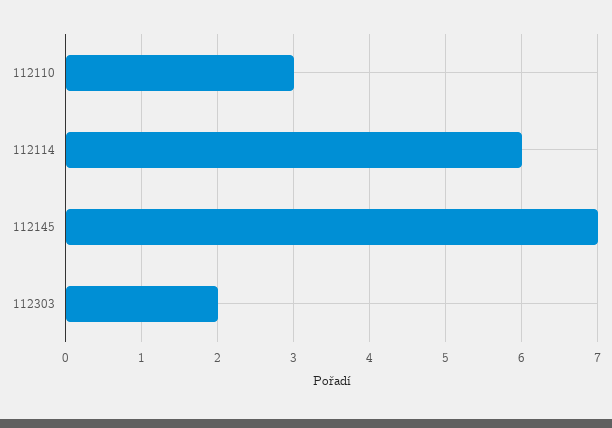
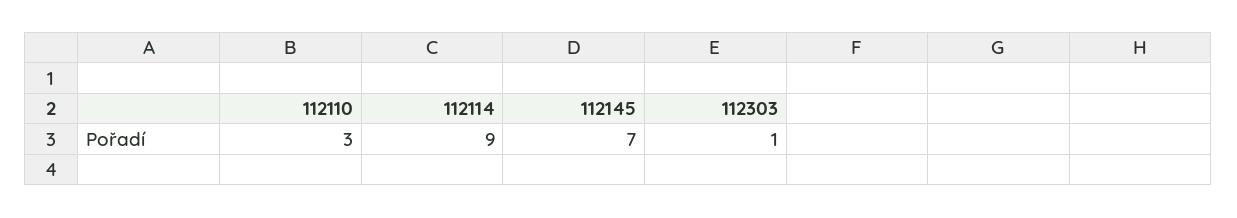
112114: 6 -> 9
112303: 2 -> 1

